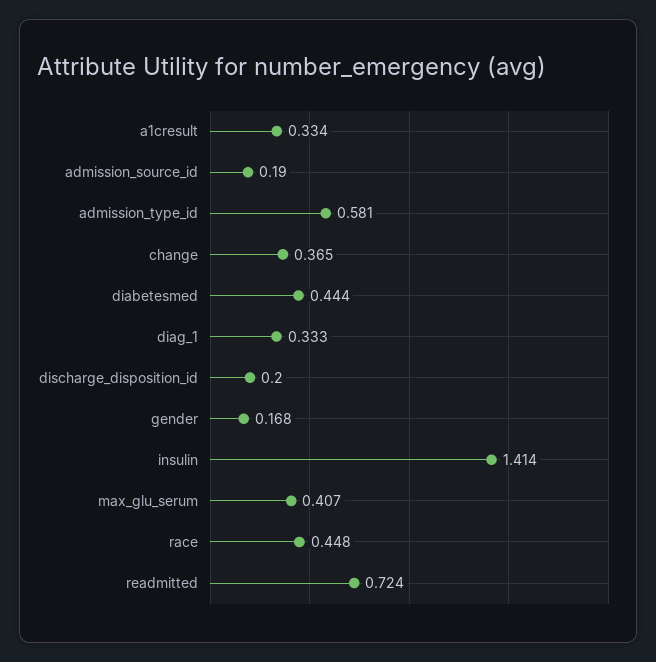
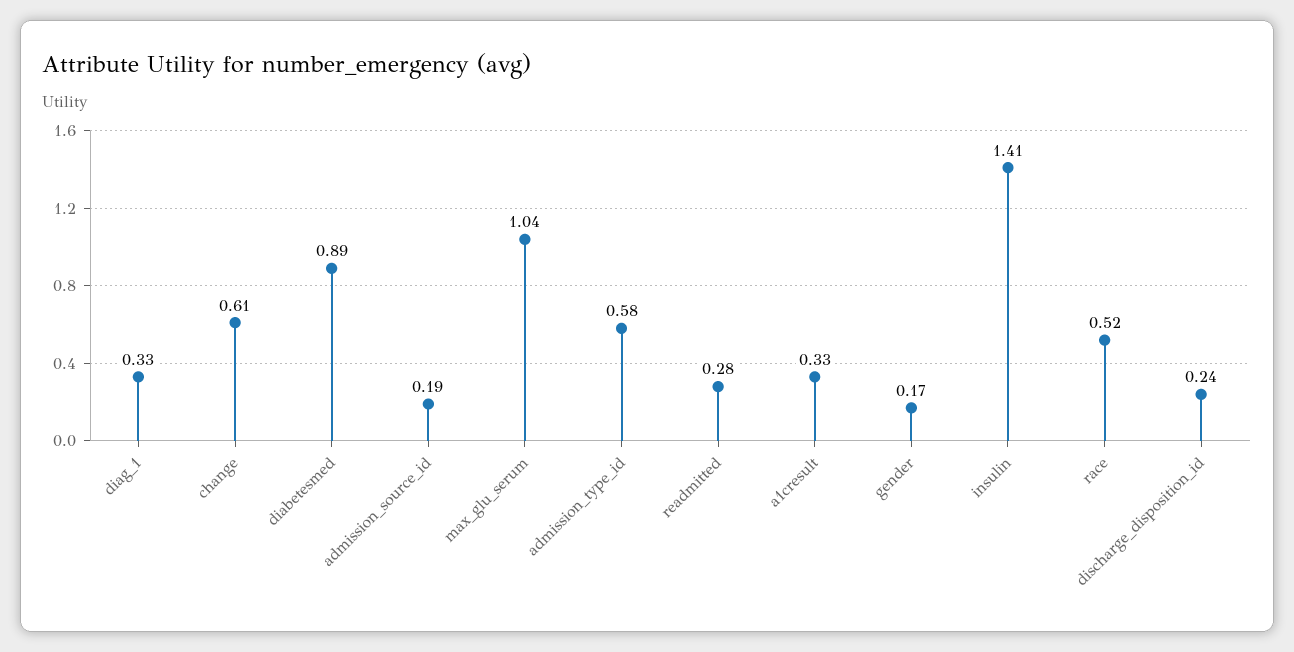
change: 0.365 -> 0.61
diabetesmed: 0.444 -> 0.89
discharge_disposition_id: 0.2 -> 0.24
max_glu_serum: 0.407 -> 1.04
race: 0.448 -> 0.52
readmitted: 0.724 -> 0.28

